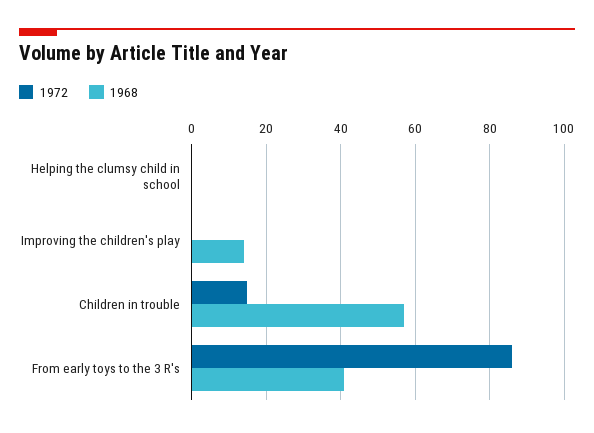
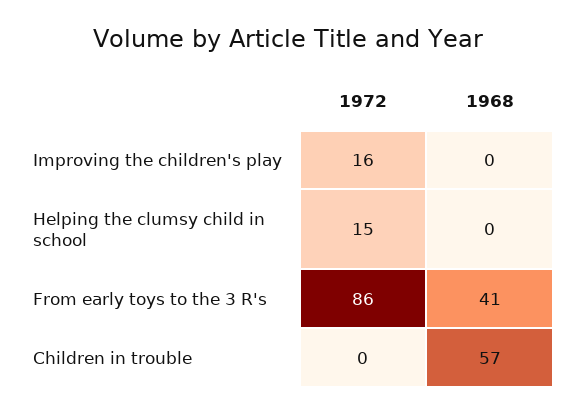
1972, Helping the clumsy child in school: 0 -> 15
1972, Improving the children's play: 0 -> 16
1968, Improving the children's play: 15 -> 0
1972, Children in trouble: 15 -> 0

